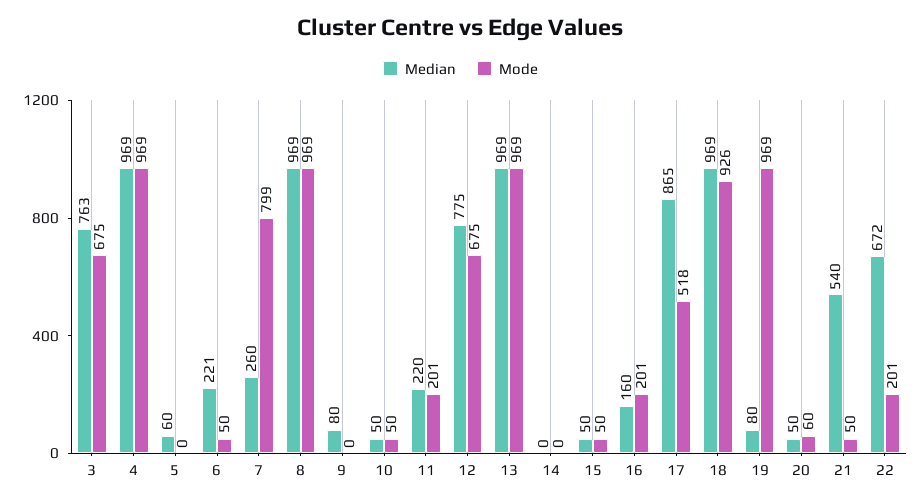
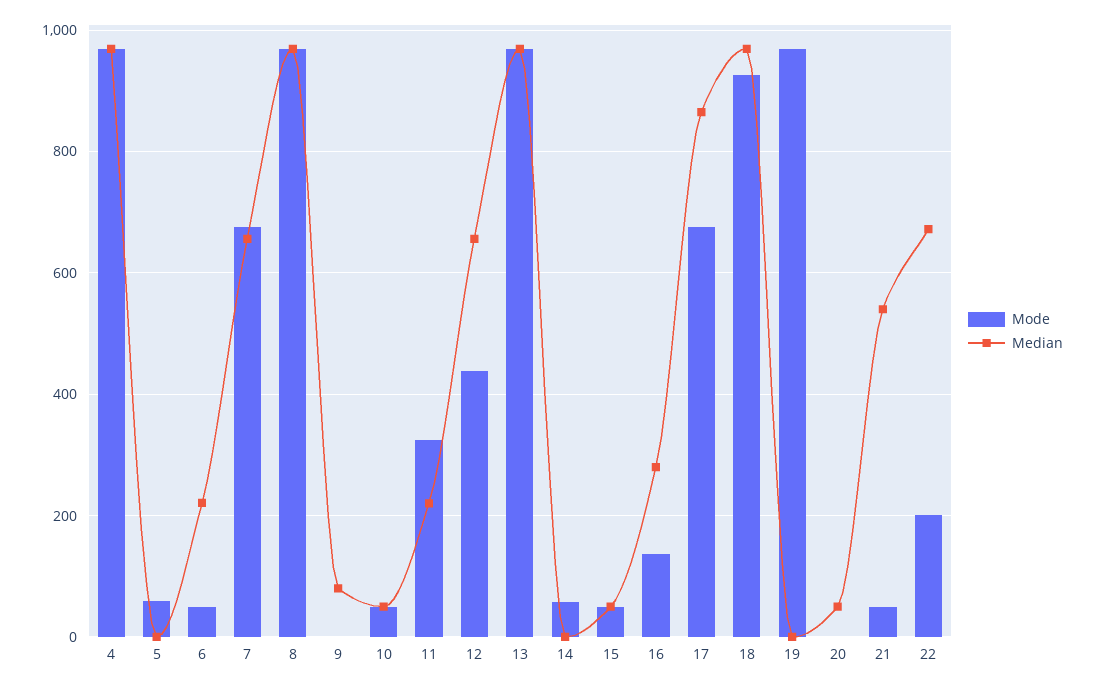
Median, 3: 763 -> none
Mode, 3: 675 -> none
Median, 5: 60 -> 0
Mode, 5: 0 -> 60
Median, 7: 260 -> 660
Mode, 7: 799 -> 680
Mode, 11: 201 -> 320
Median, 12: 775 -> 660
Mode, 12: 675 -> 440
Mode, 14: 0 -> 60
Median, 16: 160 -> 280
Mode, 16: 201 -> 140
Mode, 17: 518 -> 680
Median, 19: 80 -> 0
Mode, 20: 60 -> 0

